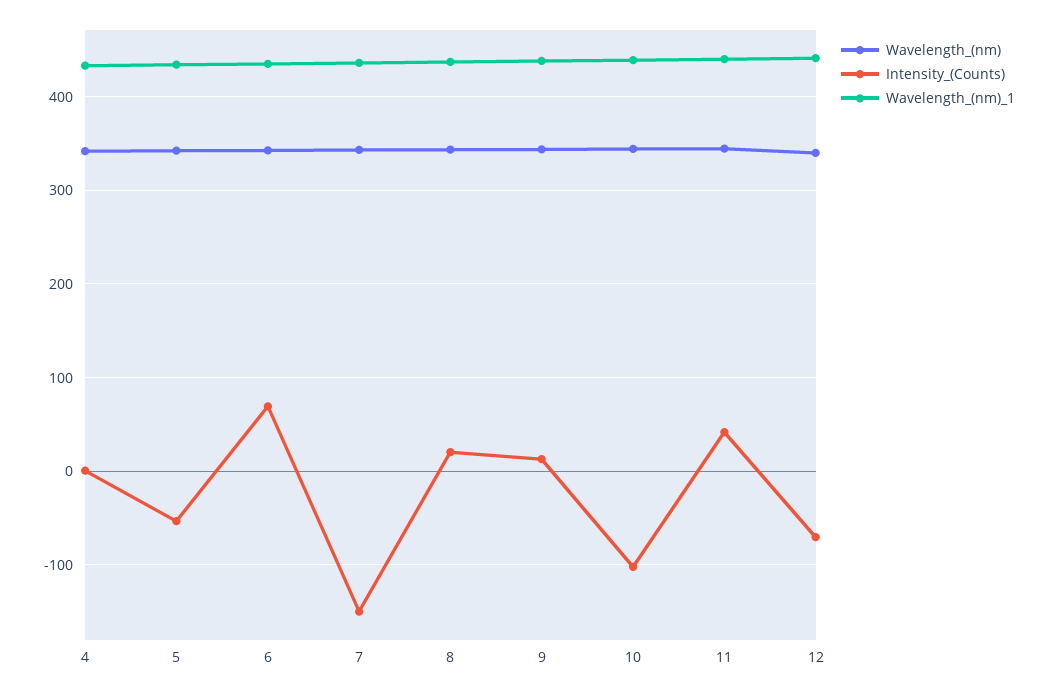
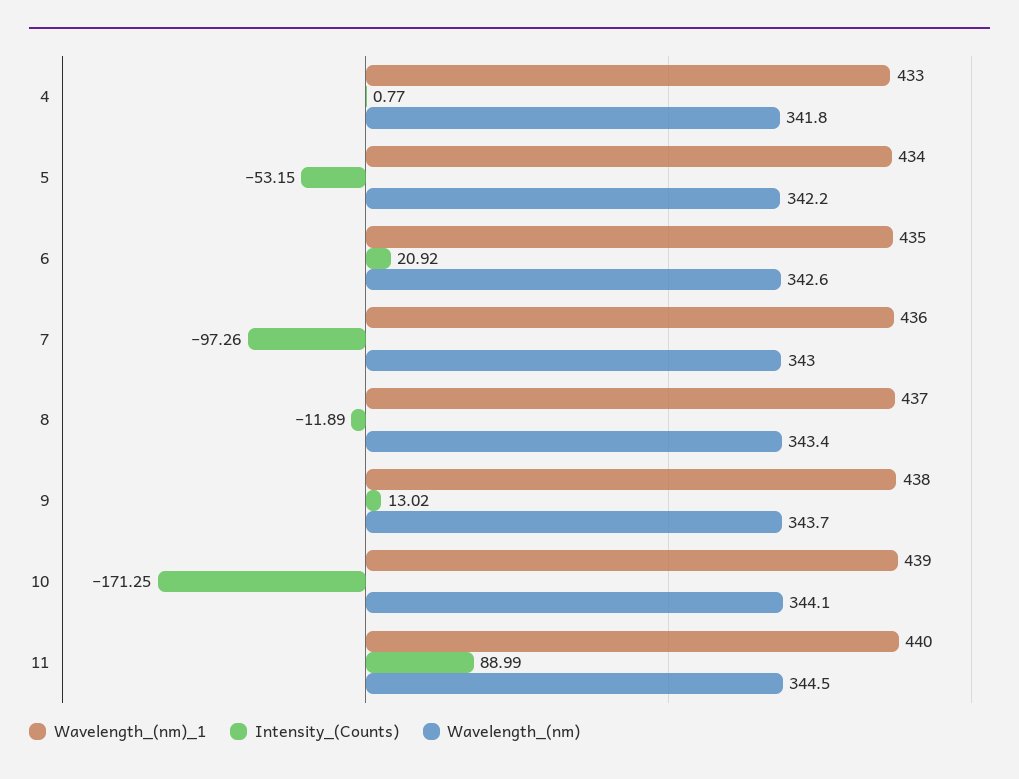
Intensity_(Counts), 6: 70 -> 20.92
Intensity_(Counts), 7: -150 -> -97.26
Intensity_(Counts), 8: 20 -> -11.89
Intensity_(Counts), 10: -100 -> -171.25
Intensity_(Counts), 11: 40 -> 88.99
Wavelength_(nm), 12: 340 -> none
Intensity_(Counts), 12: -70 -> none
Wavelength_(nm)_1, 12: 440 -> none

